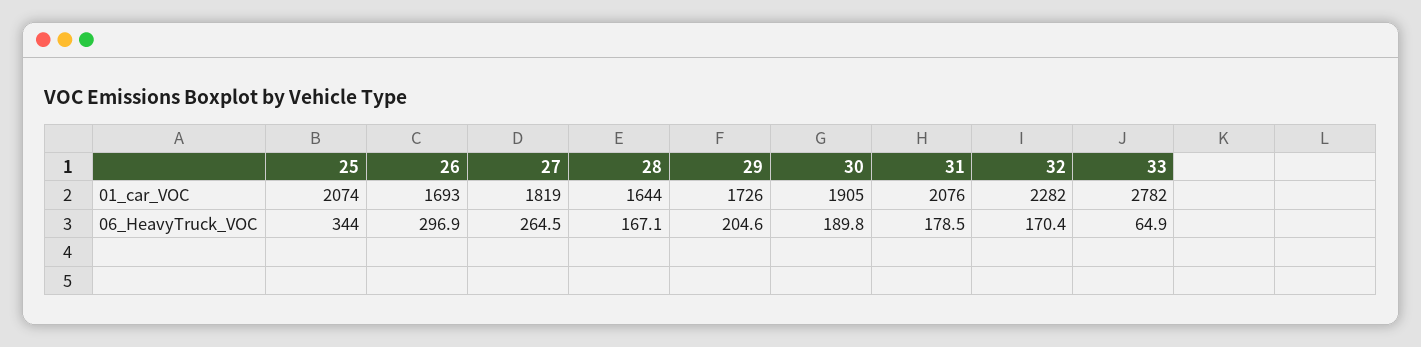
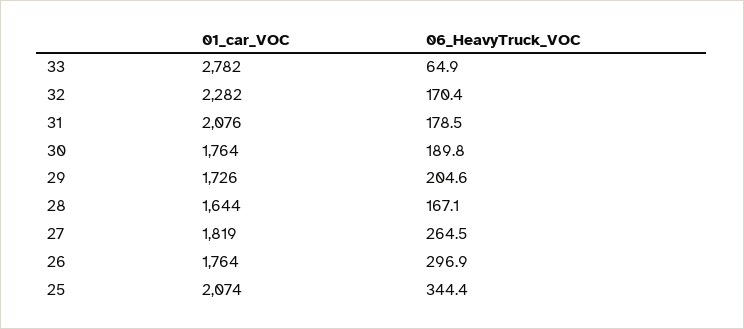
26, 01_car_VOC: 1693 -> 1764
30, 01_car_VOC: 1905 -> 1764
25, 06_HeavyTruck_VOC: 344 -> 344.4

